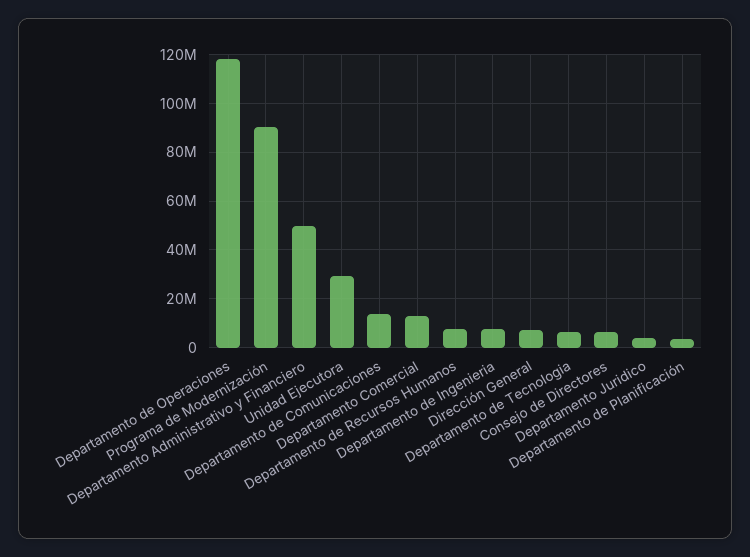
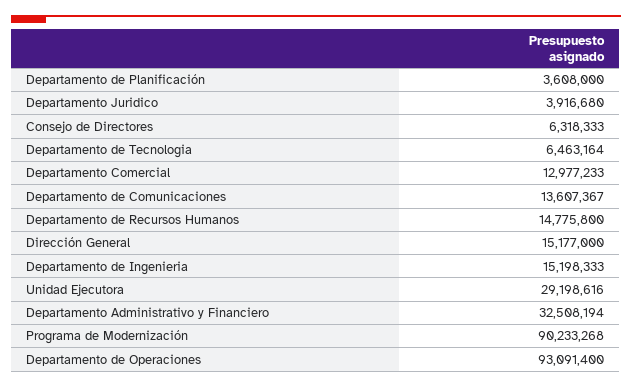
Departamento de Operaciones: 117500000 -> 93091400
Departamento Administrativo y Financiero: 50000000 -> 32508194
Departamento de Recursos Humanos: 7500000 -> 14775800
Departamento de Ingenieria: 7500000 -> 15198333
Dirección General: 7500000 -> 15177000

